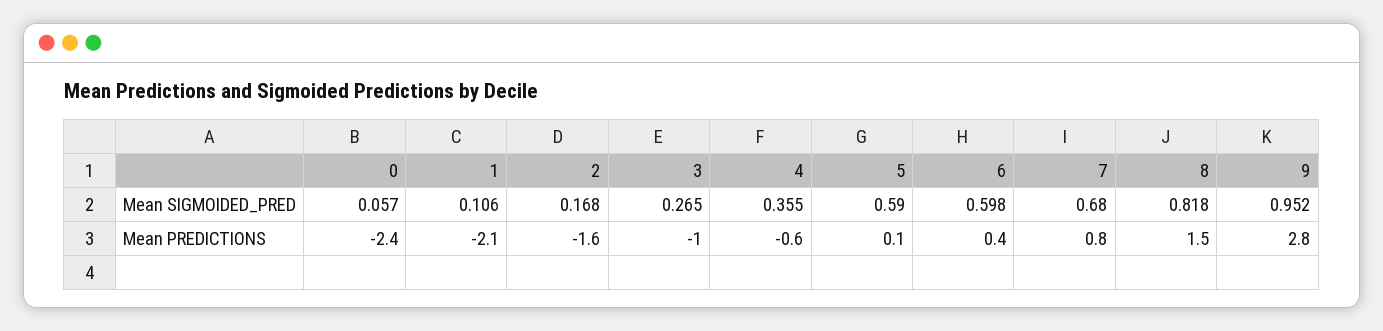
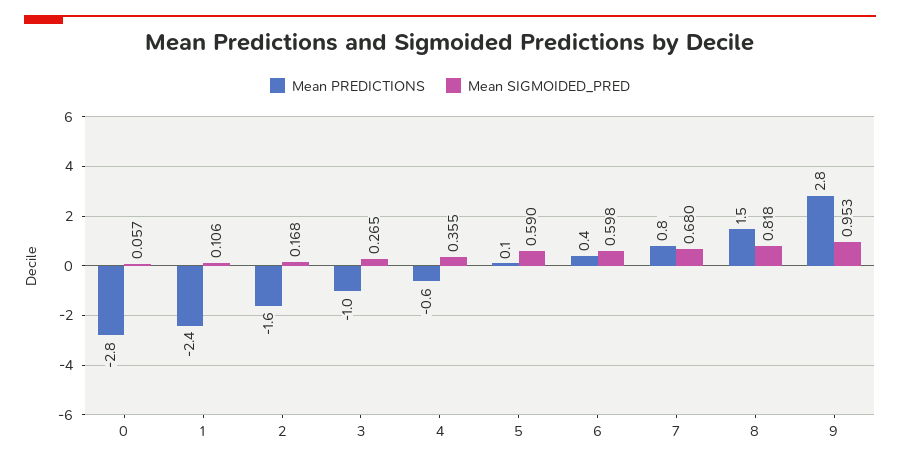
Mean SIGMOIDED_PRED, 9: 0.952 -> 0.953
Mean PREDICTIONS, 0: -2.4 -> -2.8
Mean PREDICTIONS, 1: -2.1 -> -2.4

